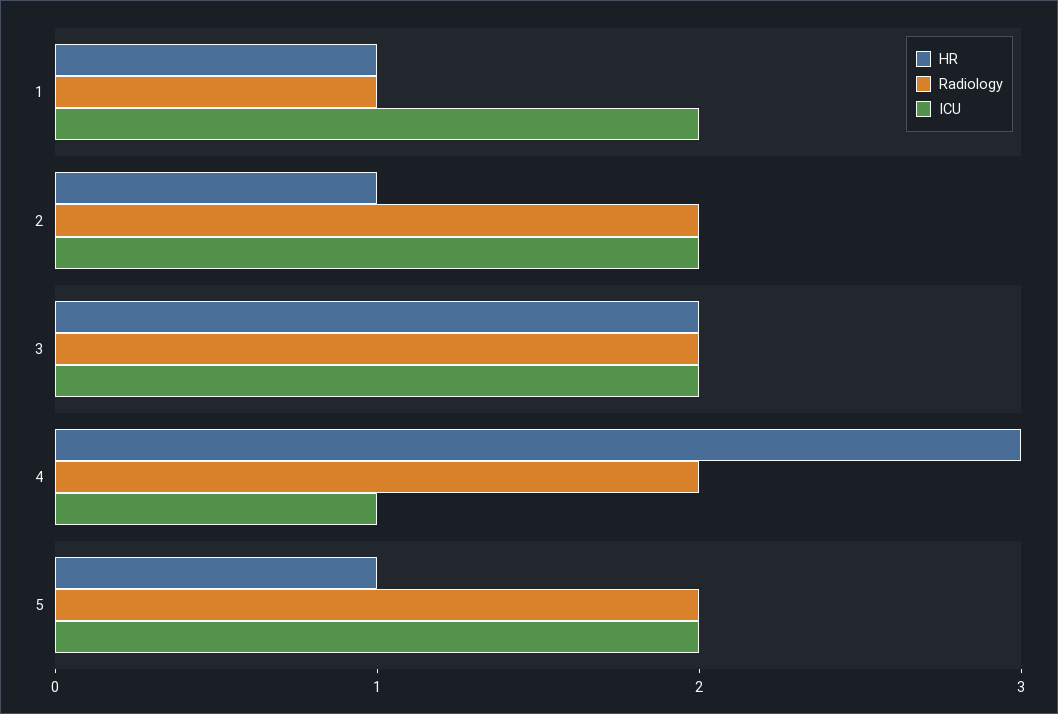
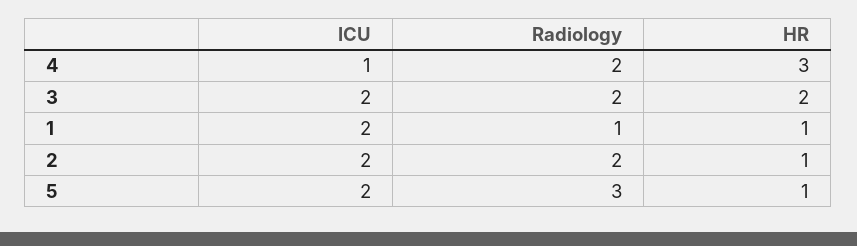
Radiology, 5: 2 -> 3

